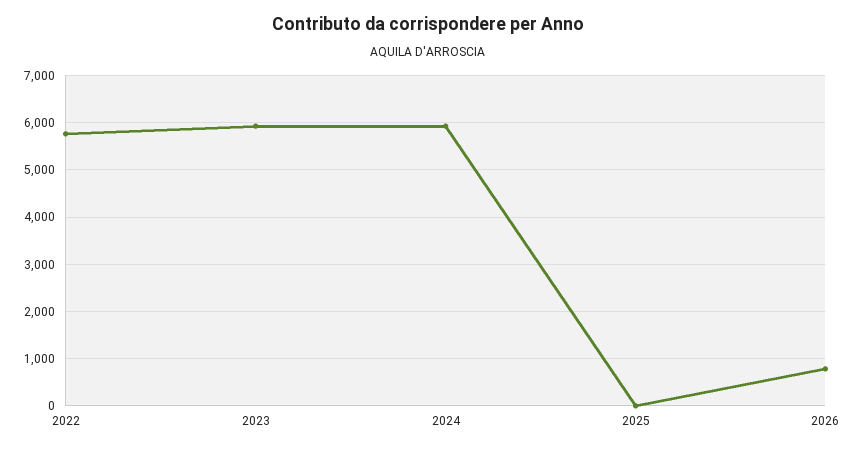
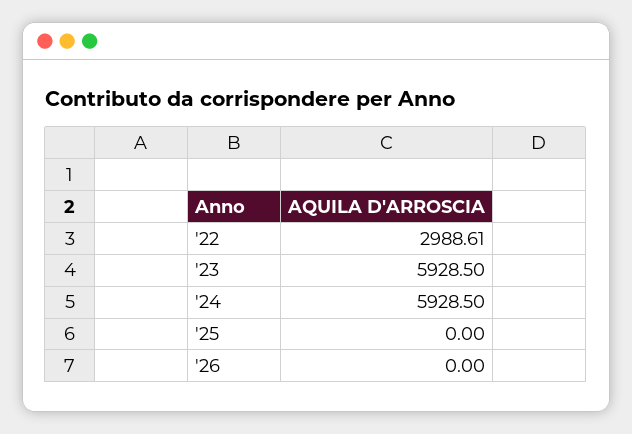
2022: 5800 -> 2988.61
2026: 800 -> 0

